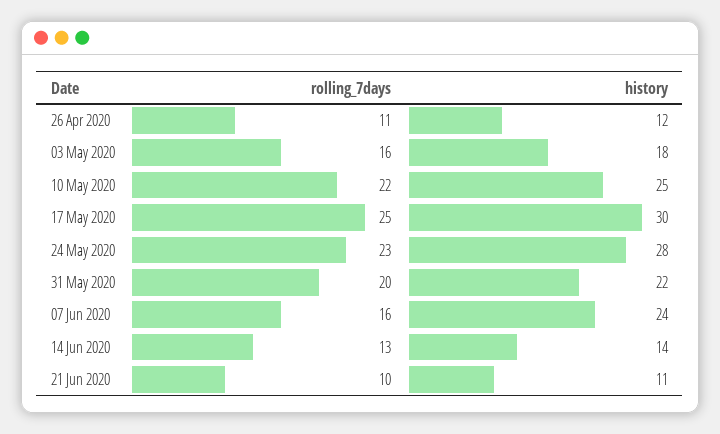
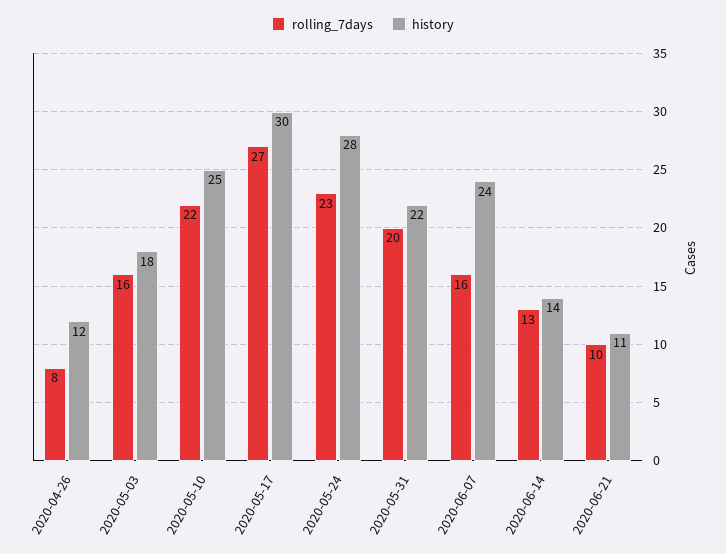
rolling_7days, 26 Apr 2020: 11 -> 8
rolling_7days, 17 May 2020: 25 -> 27

